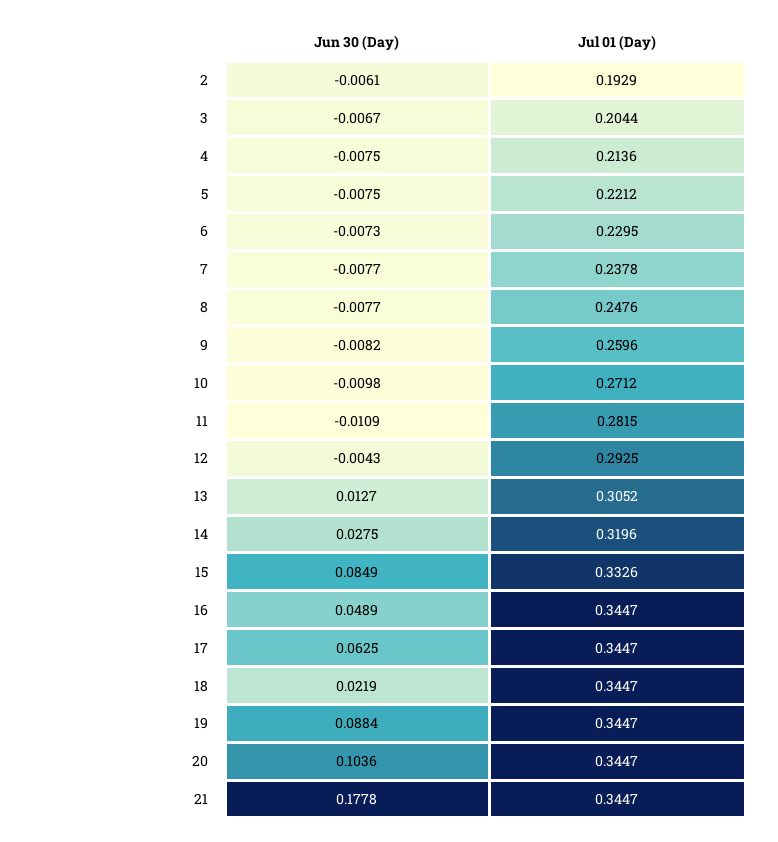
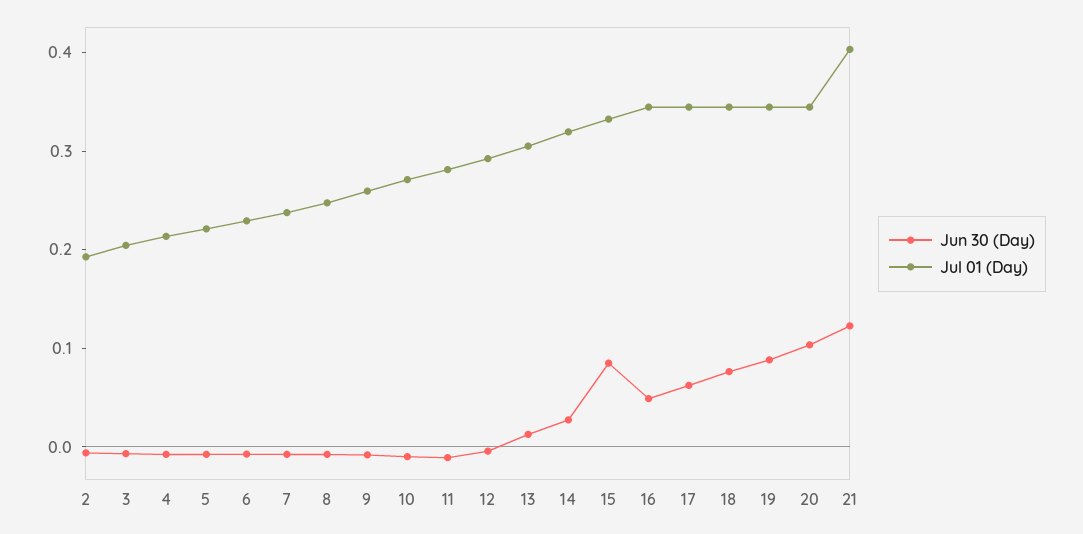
Jun 30 (Day), 18: 0.0219 -> 0.08
Jun 30 (Day), 21: 0.1778 -> 0.12
Jul 01 (Day), 21: 0.3447 -> 0.4

